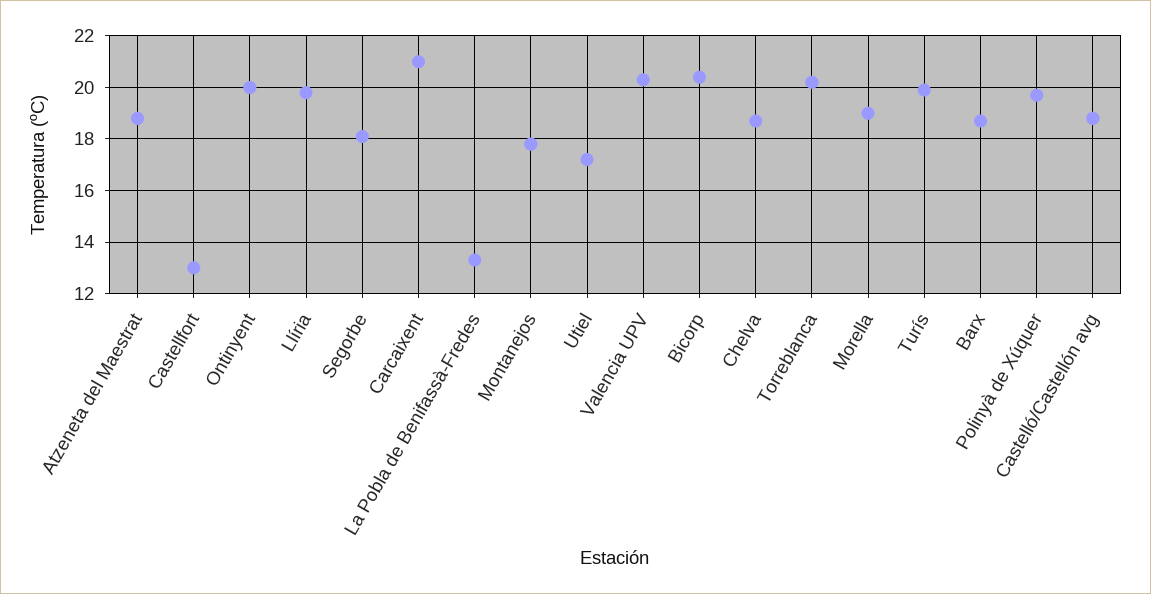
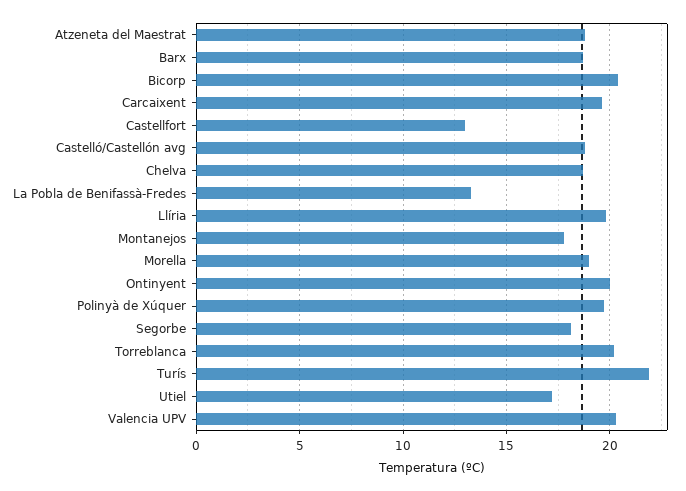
Carcaixent: 21 -> 19.5
Turís: 20 -> 22

